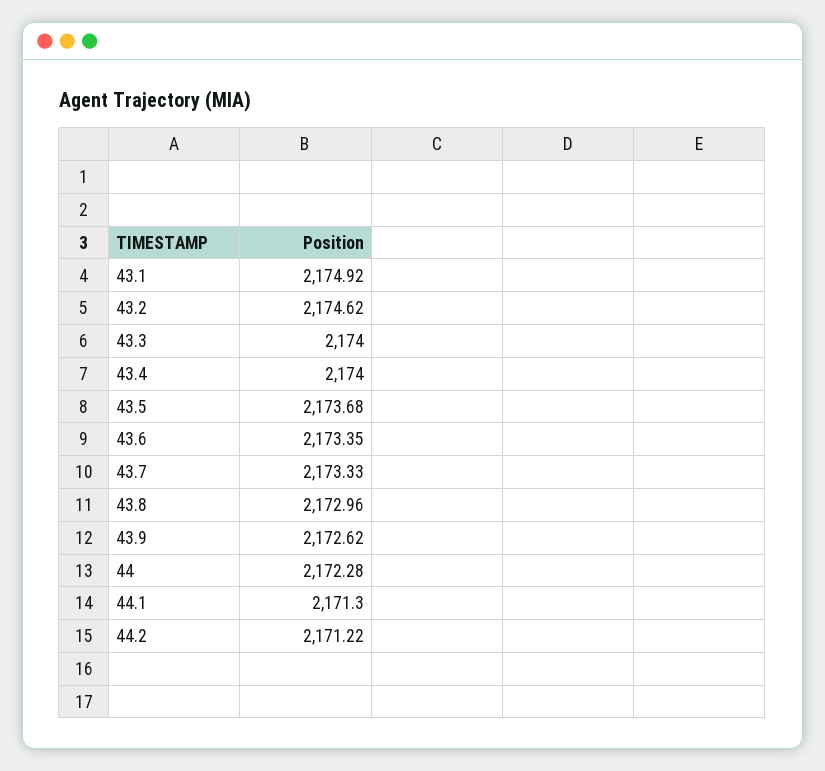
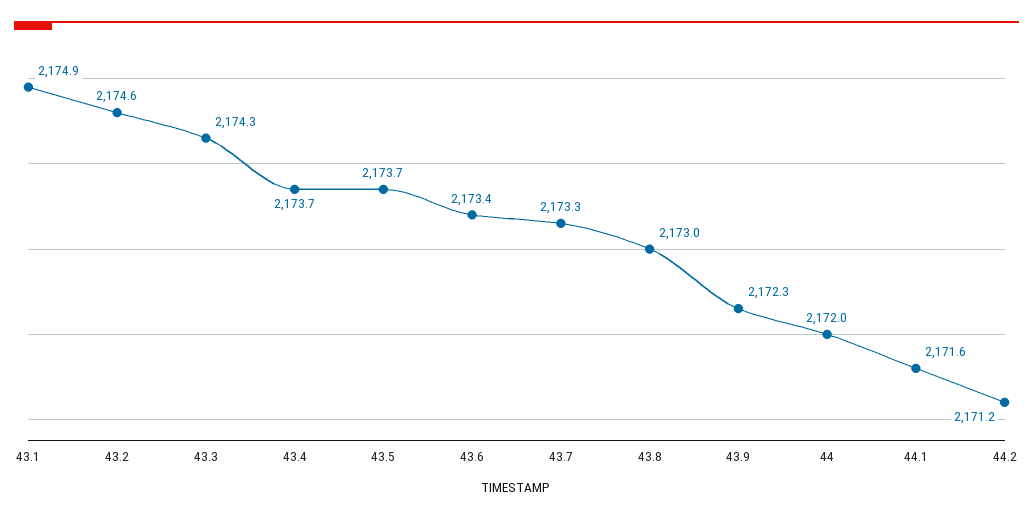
43.3: 2174 -> 2174.3
43.4: 2174 -> 2173.7
43.9: 2172.62 -> 2172.3
44: 2172.28 -> 2172
44.1: 2171.3 -> 2171.6

